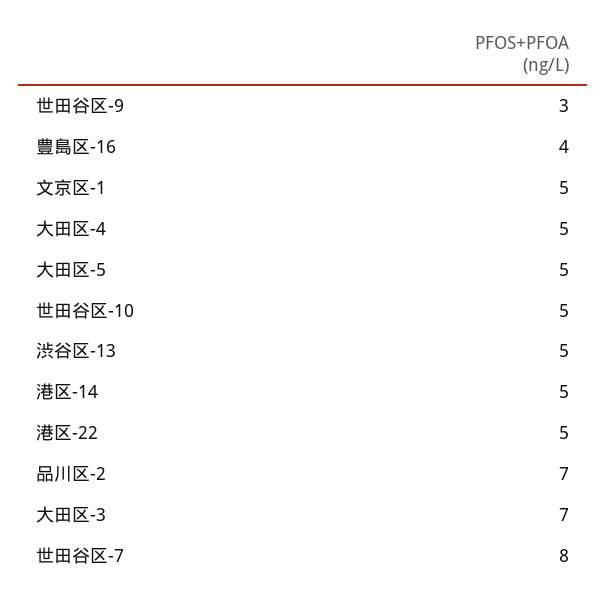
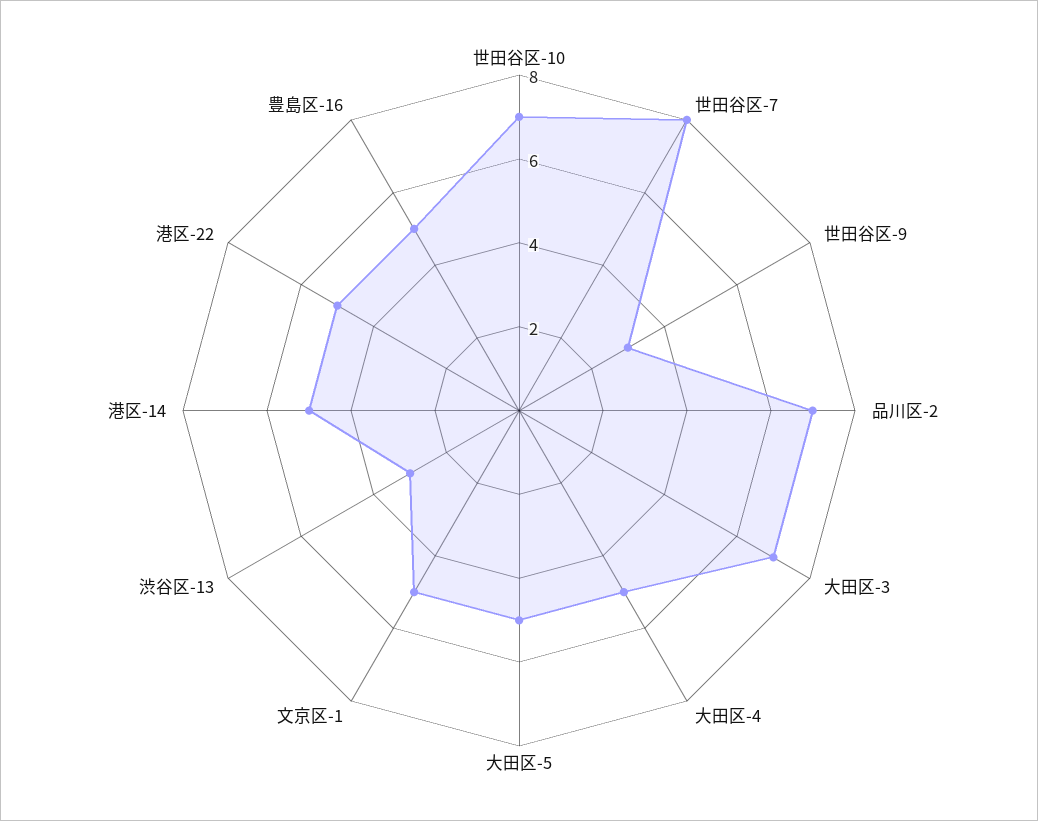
豊島区-16: 4 -> 5
世田谷区-10: 5 -> 7
渋谷区-13: 5 -> 3

